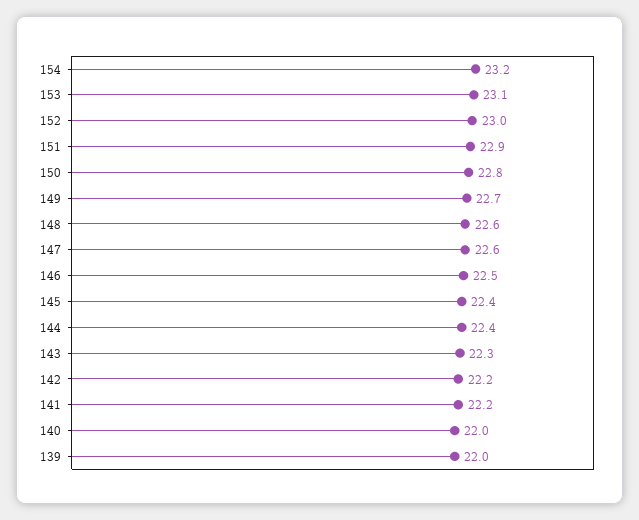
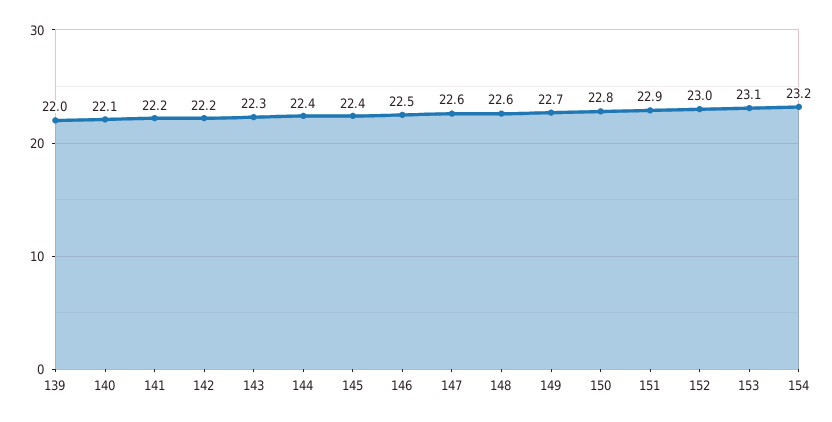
140: 22 -> 22.1

